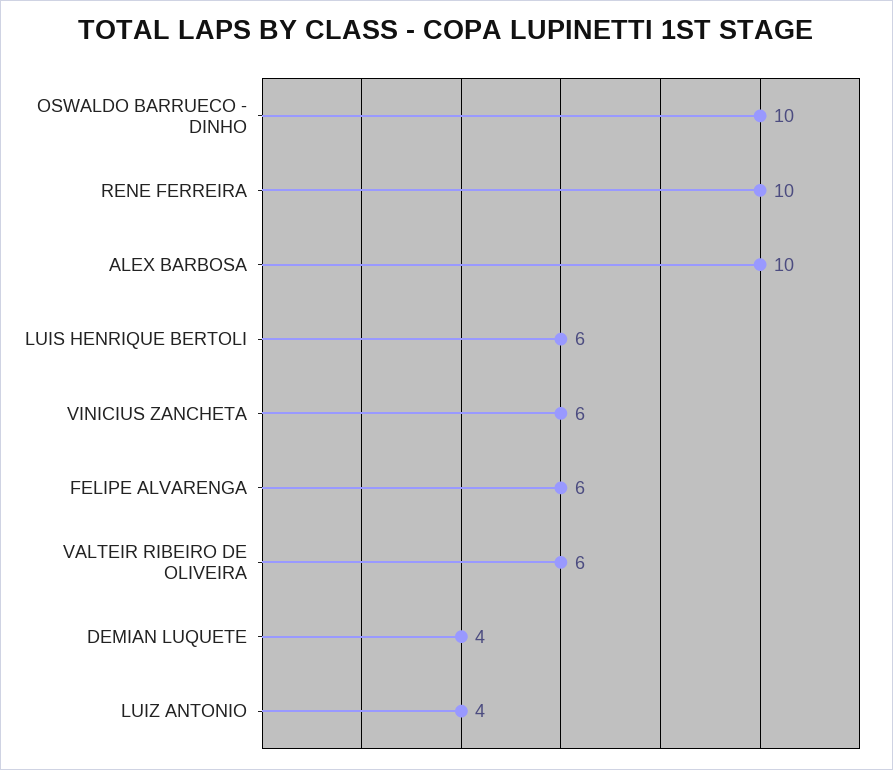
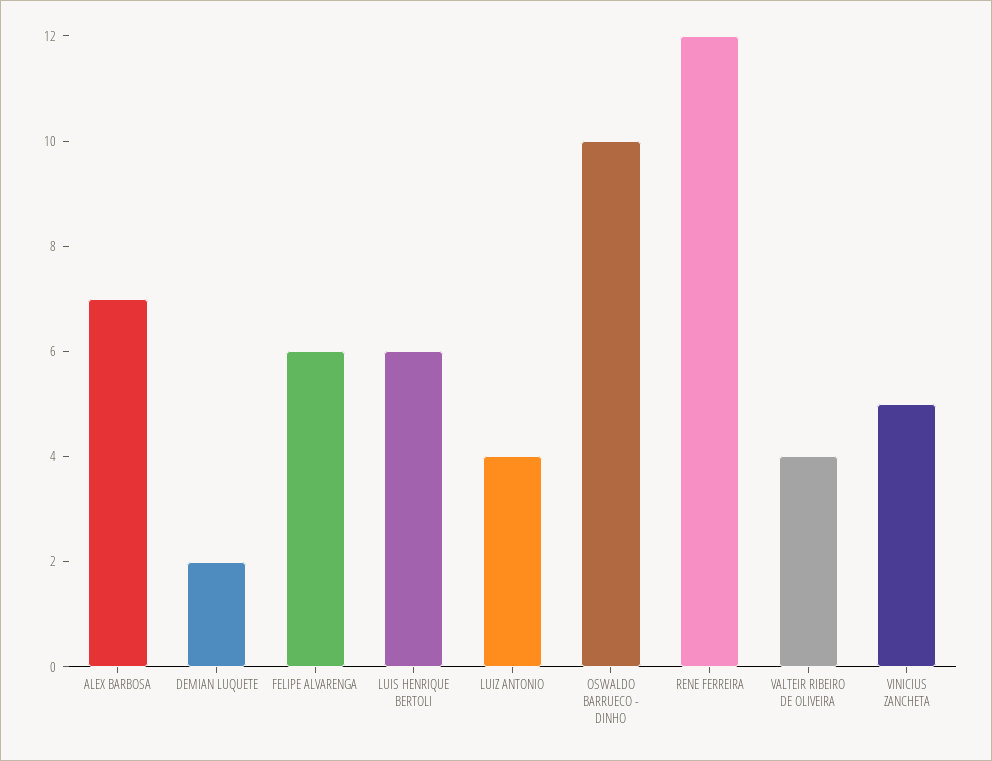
RENE FERREIRA: 10 -> 12
ALEX BARBOSA: 10 -> 7
VINICIUS ZANCHETA: 6 -> 5
VALTEIR RIBEIRO DE OLIVEIRA: 6 -> 4
DEMIAN LUQUETE: 4 -> 2

